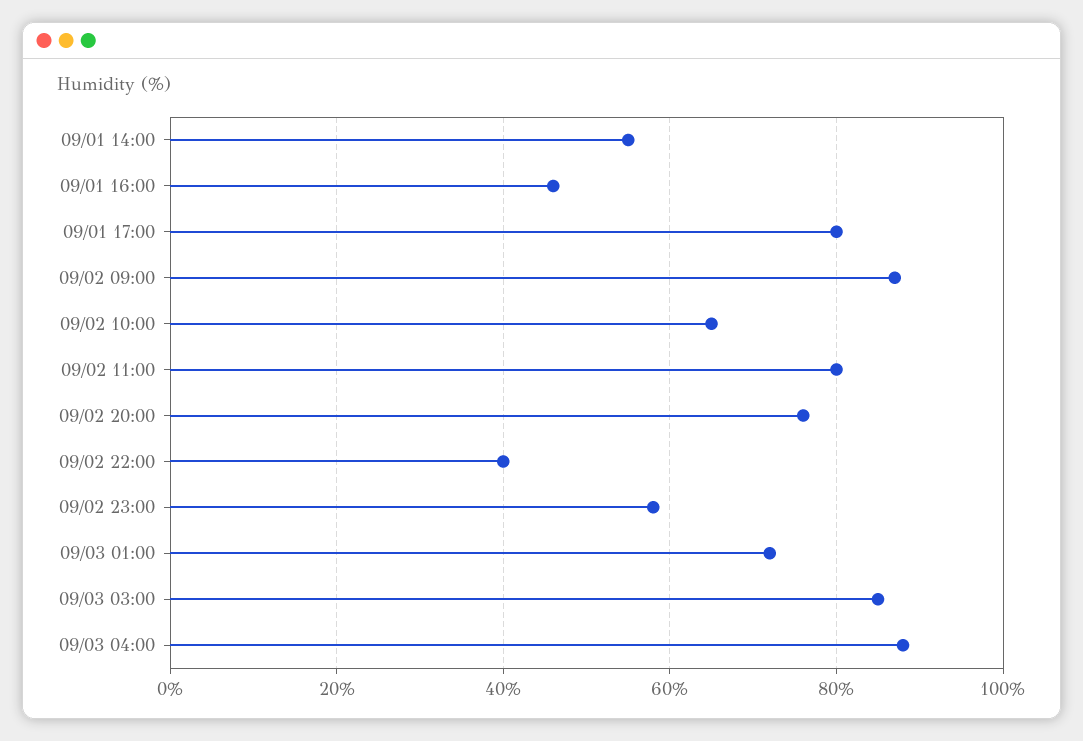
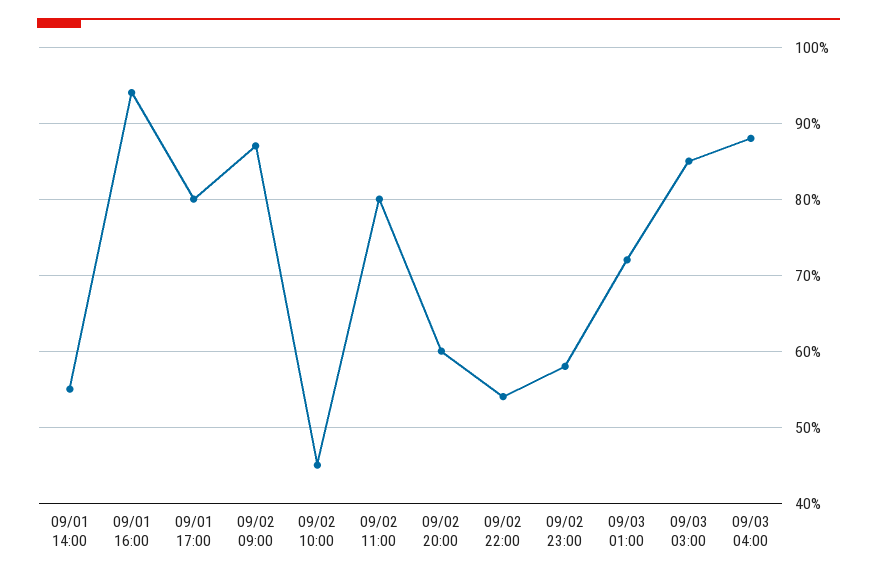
09/01 16:00: 45 -> 94
09/02 10:00: 65 -> 45
09/02 20:00: 75 -> 60
09/02 22:00: 40 -> 54

